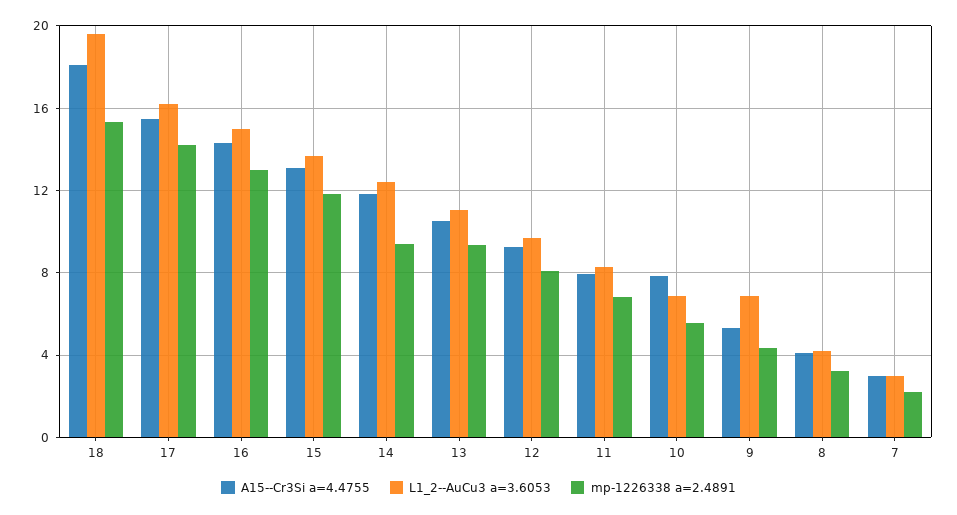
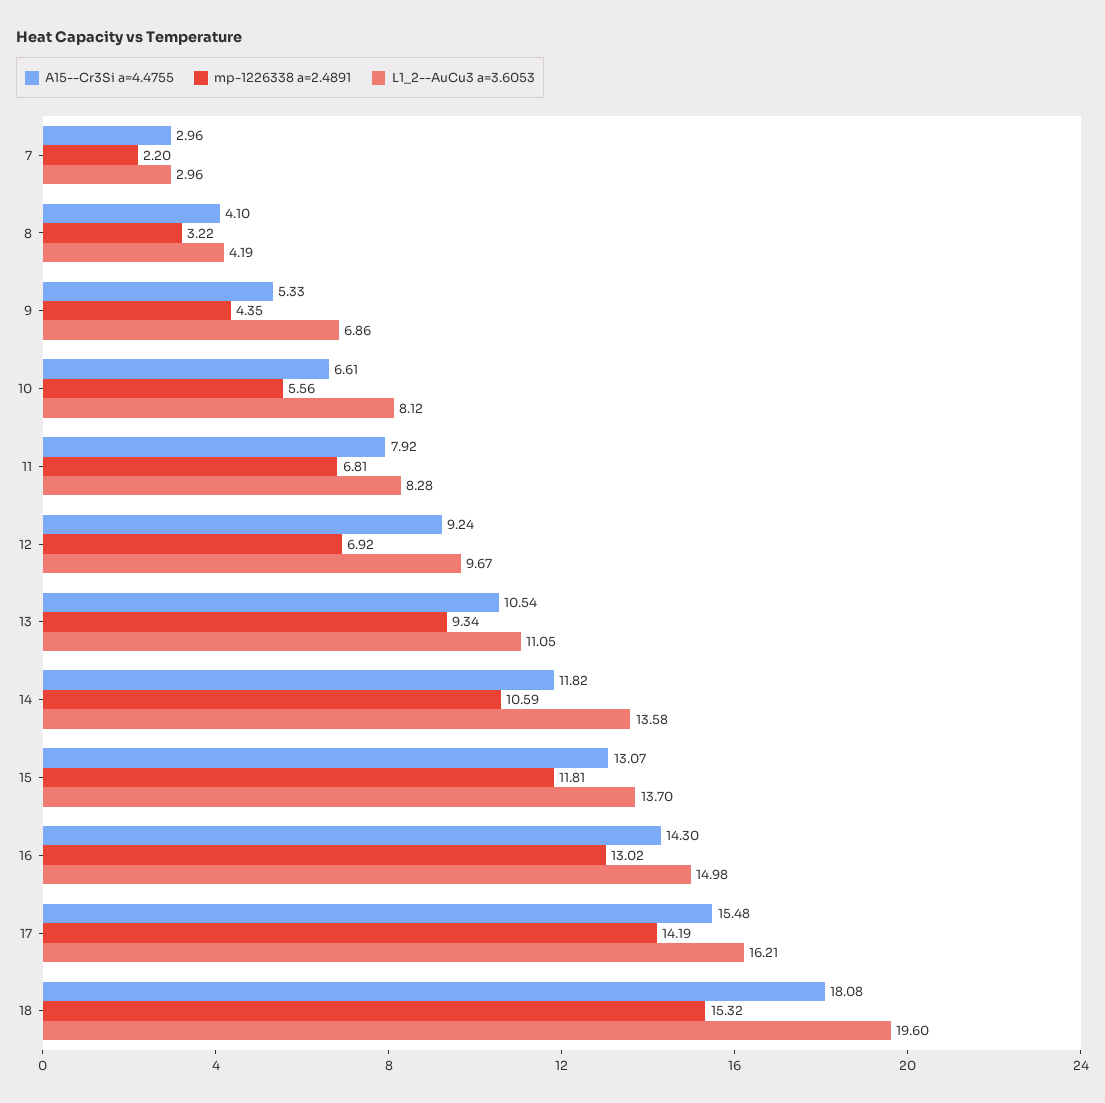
L1_2--AuCu3 a=3.6053, 14: 12.5 -> 13.58
mp-1226338 a=2.4891, 14: 9.5 -> 10.59
mp-1226338 a=2.4891, 12: 8 -> 6.92
A15--Cr3Si a=4.4755, 10: 8 -> 6.61
L1_2--AuCu3 a=3.6053, 10: 7 -> 8.12

